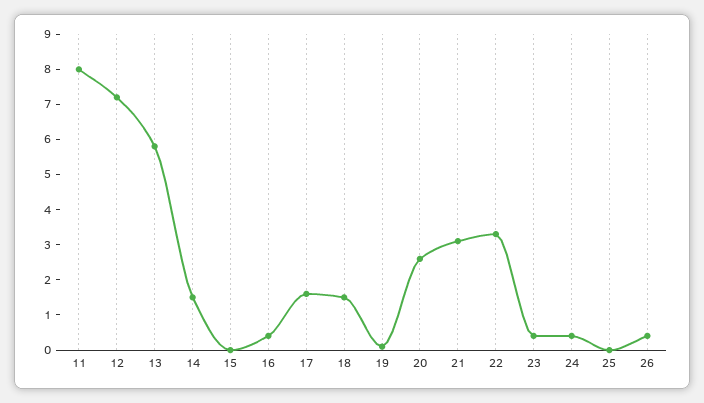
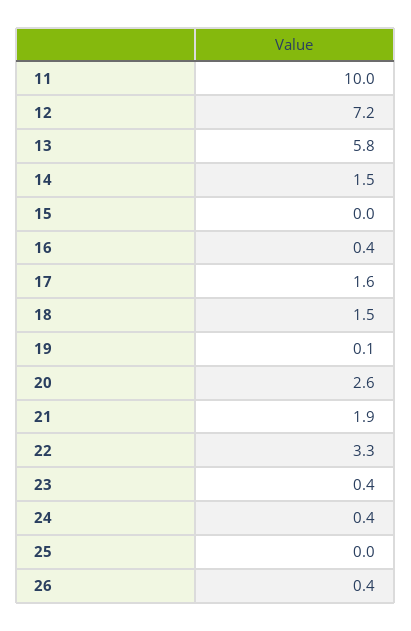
11: 8 -> 10
21: 3 -> 1.9

